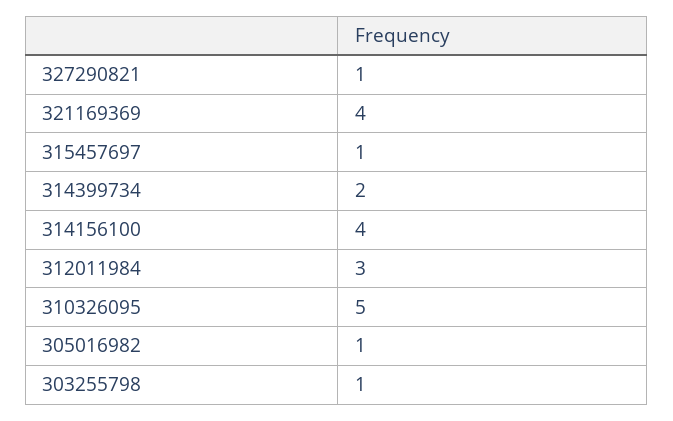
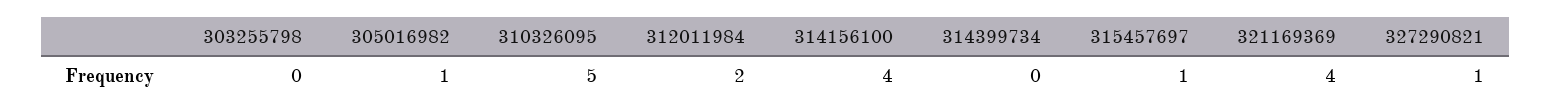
314399734: 2 -> 0
312011984: 3 -> 2
303255798: 1 -> 0

